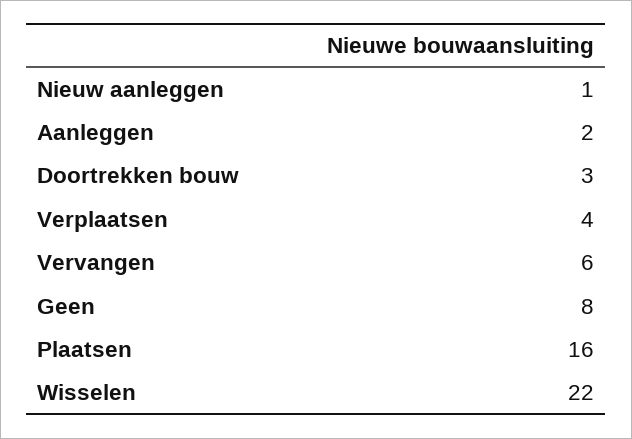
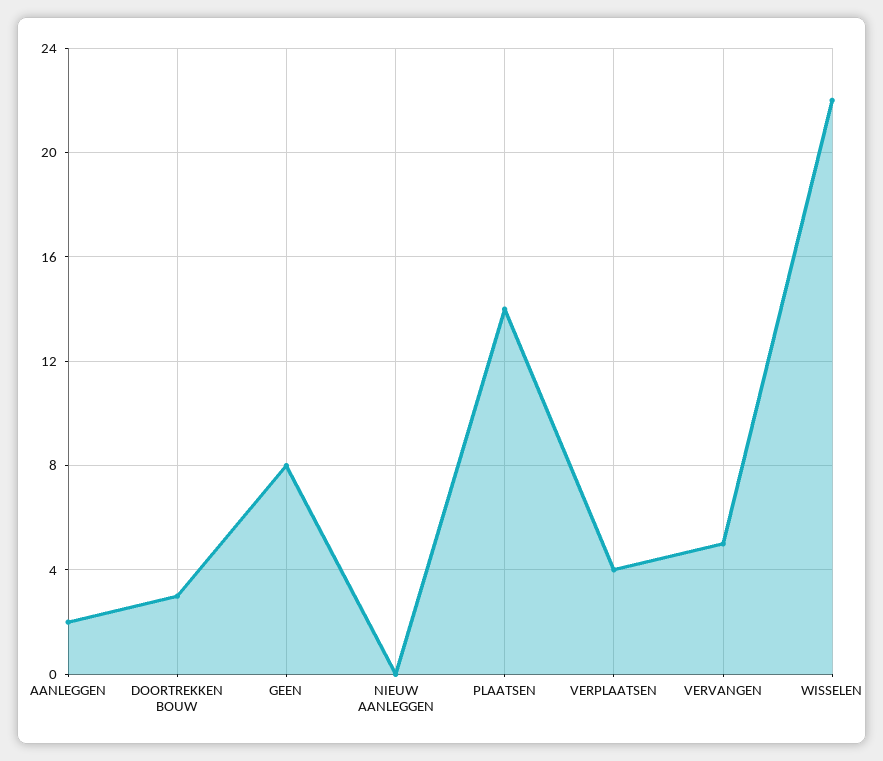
Nieuw aanleggen: 1 -> 0
Vervangen: 6 -> 5
Plaatsen: 16 -> 14

